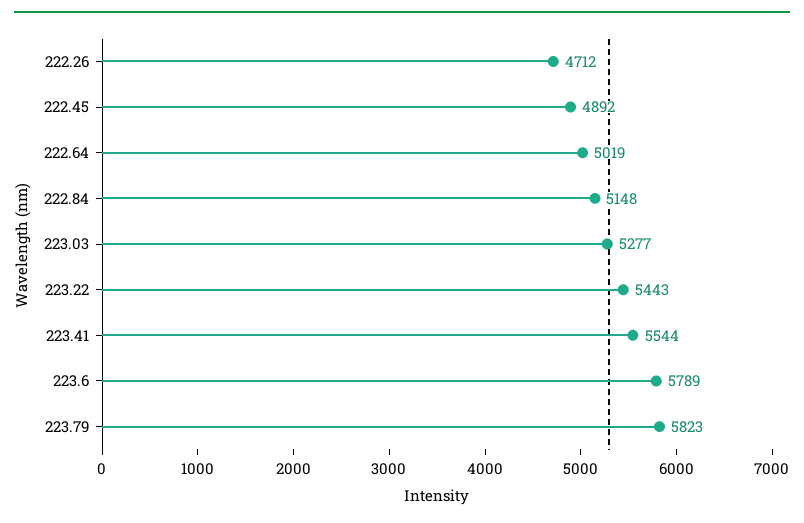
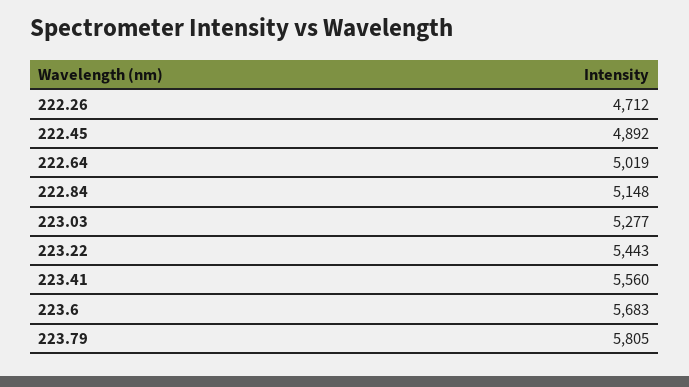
223.41: 5544 -> 5560
223.6: 5789 -> 5683
223.79: 5823 -> 5805

